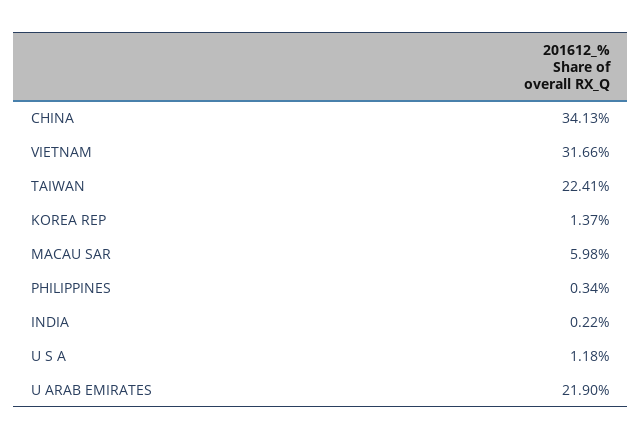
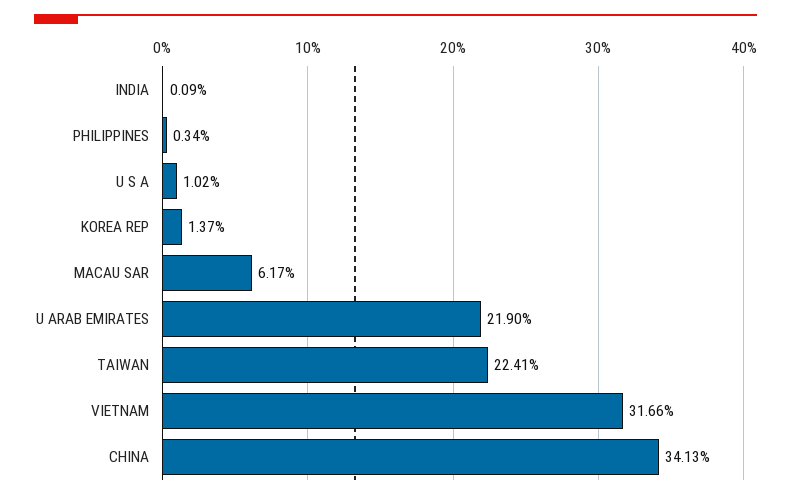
MACAU SAR: 5.98 -> 6.17
INDIA: 0.22 -> 0.09
U S A: 1.18 -> 1.02

